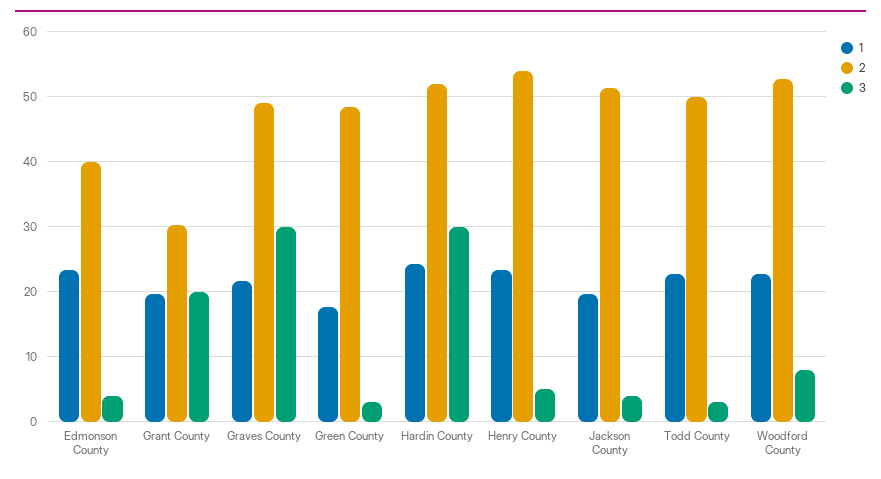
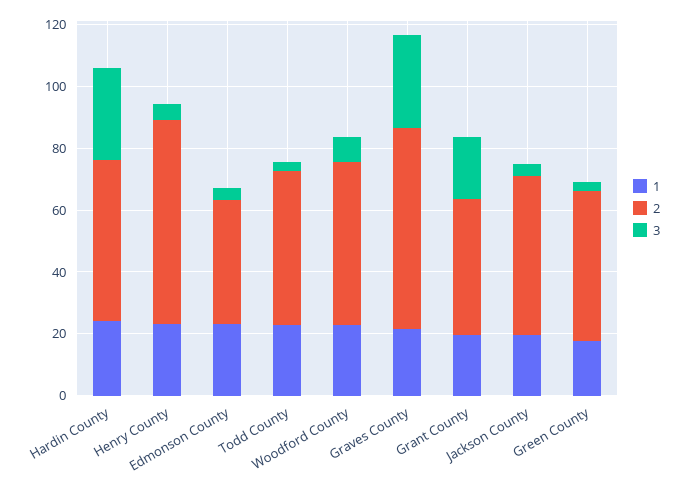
2, Grant County: 30 -> 45
2, Graves County: 49 -> 65
2, Henry County: 54 -> 65

